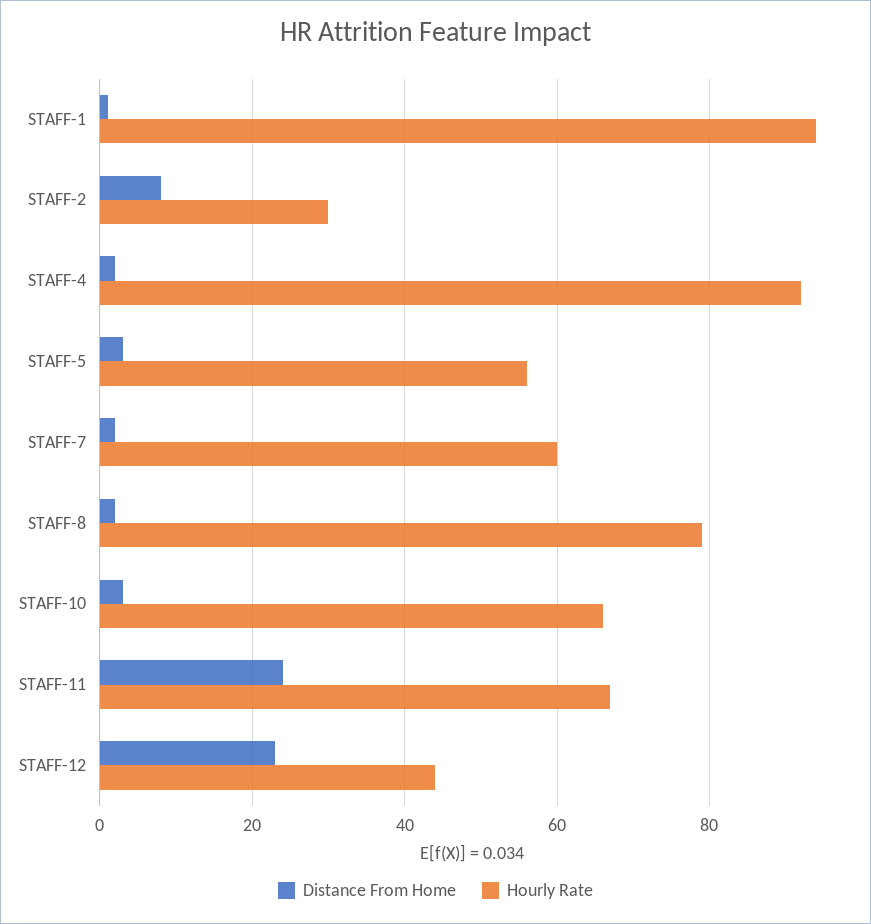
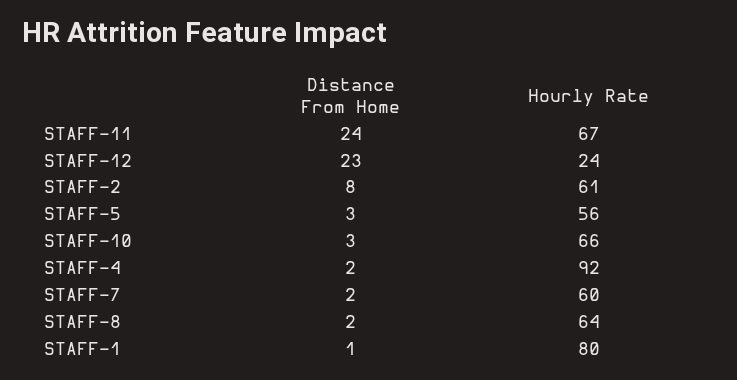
Hourly Rate, STAFF-1: 95 -> 80
Hourly Rate, STAFF-2: 30 -> 61
Hourly Rate, STAFF-8: 80 -> 64
Hourly Rate, STAFF-12: 45 -> 24

